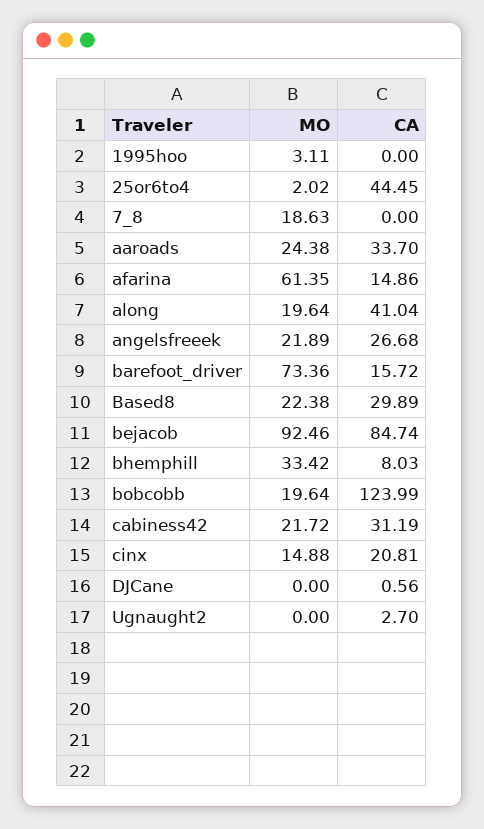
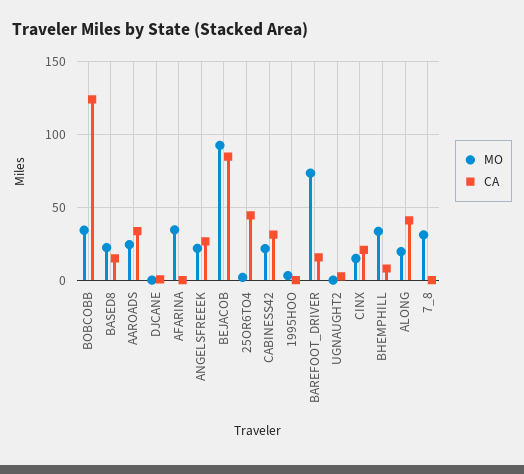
MO, 7_8: 18.63 -> 30
MO, afarina: 61.35 -> 35
CA, afarina: 14.86 -> 0
CA, Based8: 29.89 -> 15
MO, bobcobb: 19.64 -> 35

